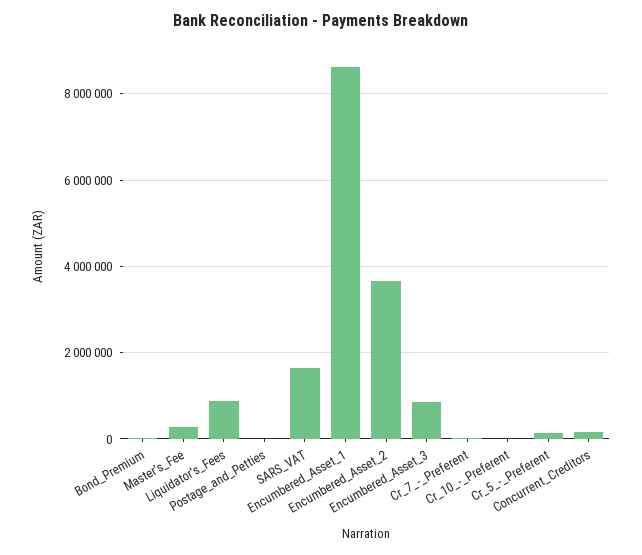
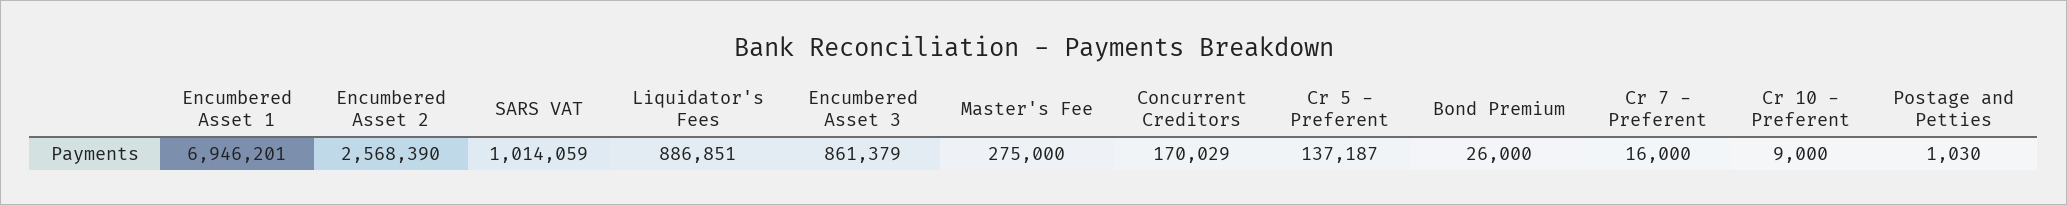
SARS_VAT: 1600000 -> 1014059
Encumbered_Asset_1: 8600000 -> 6946201
Encumbered_Asset_2: 3600000 -> 2568390

